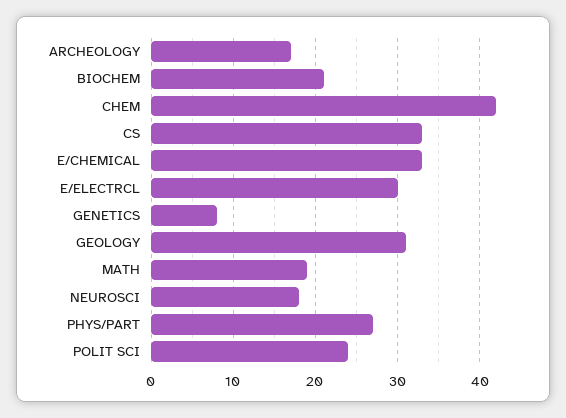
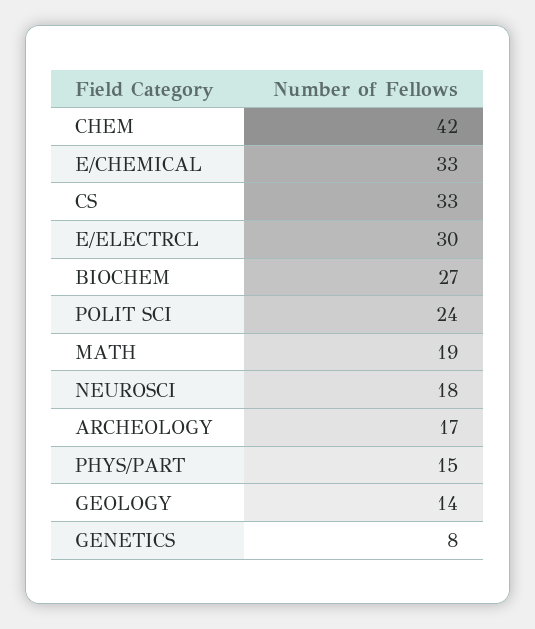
BIOCHEM: 21 -> 27
GEOLOGY: 31 -> 14
PHYS/PART: 27 -> 15

